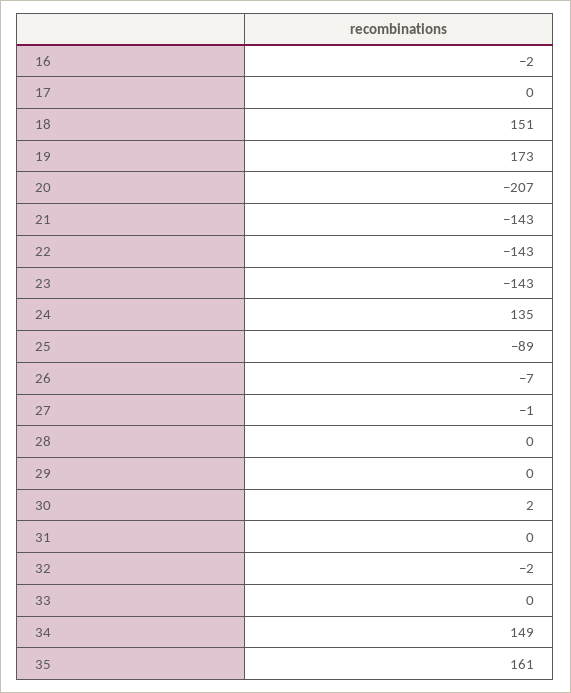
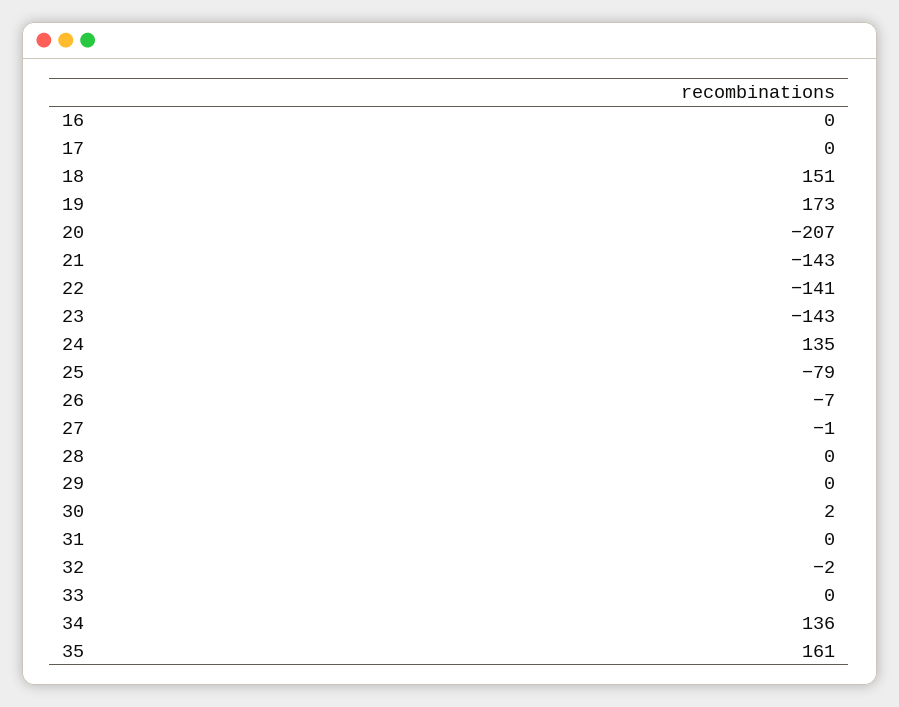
16: -2 -> 0
22: -143 -> -141
25: -89 -> -79
34: 149 -> 136

